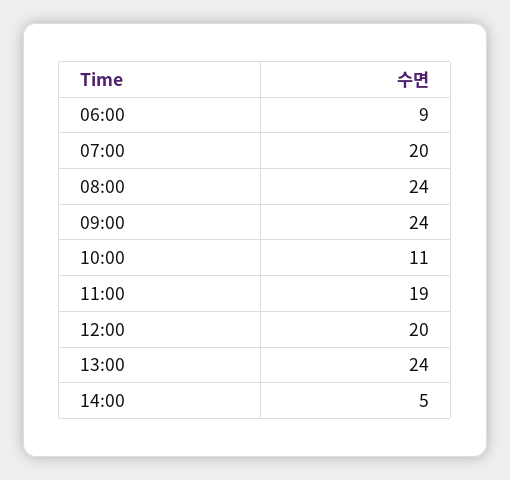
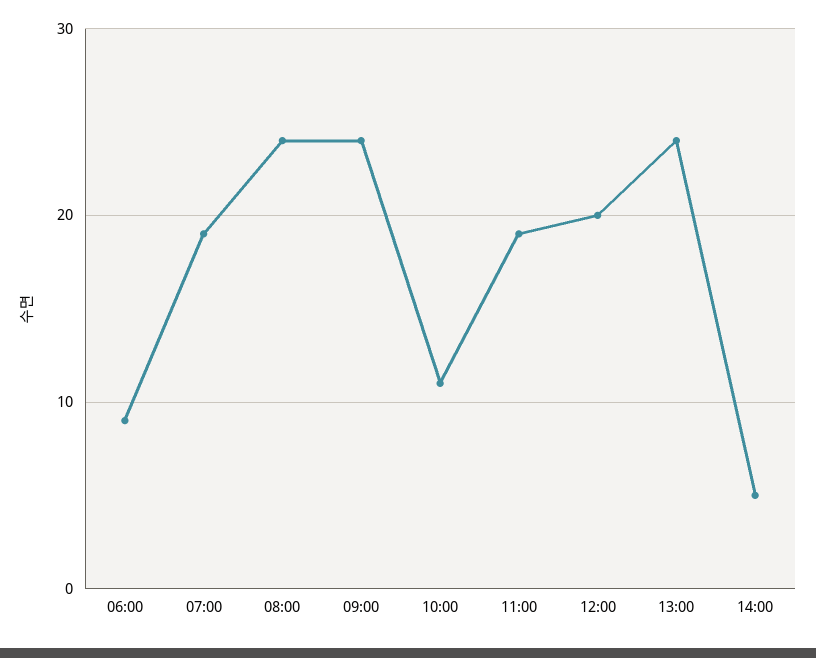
07:00: 20 -> 19

